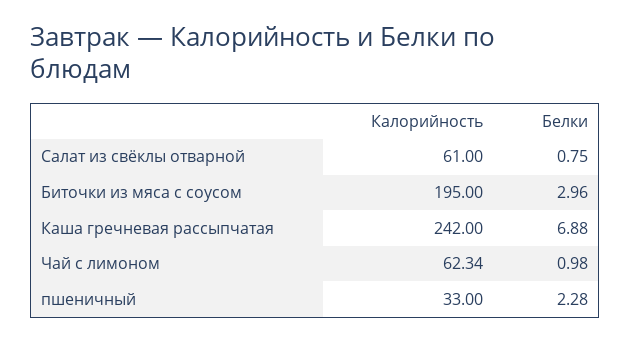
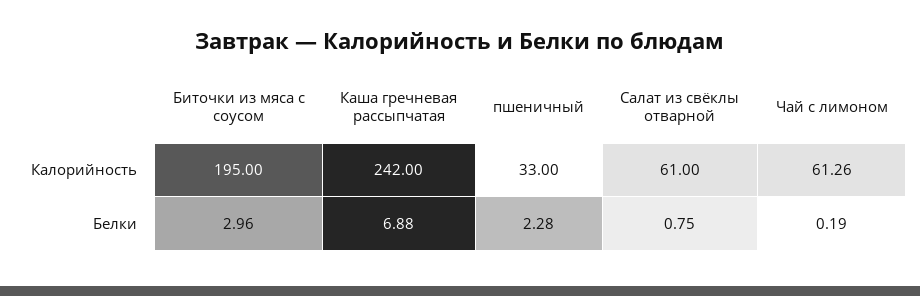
Калорийность, Чай с лимоном: 62.34 -> 61.26
Белки, Чай с лимоном: 0.98 -> 0.19

